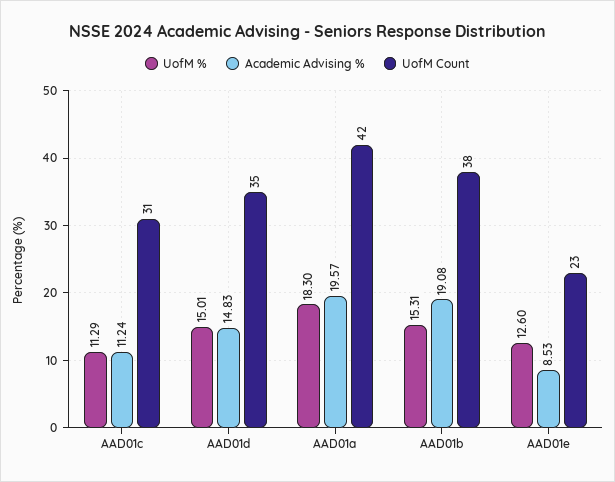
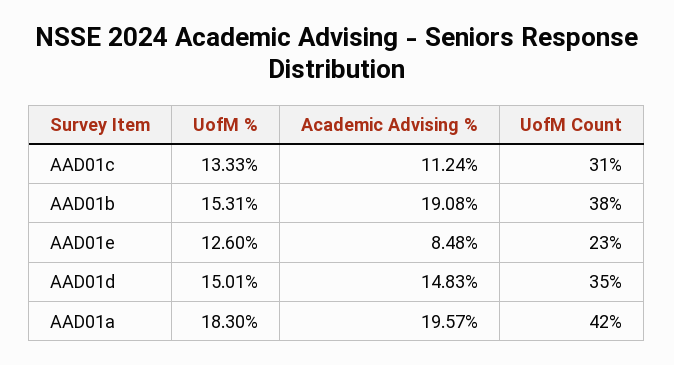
UofM %, AAD01c: 11.29 -> 13.33
Academic Advising %, AAD01e: 8.53 -> 8.48

